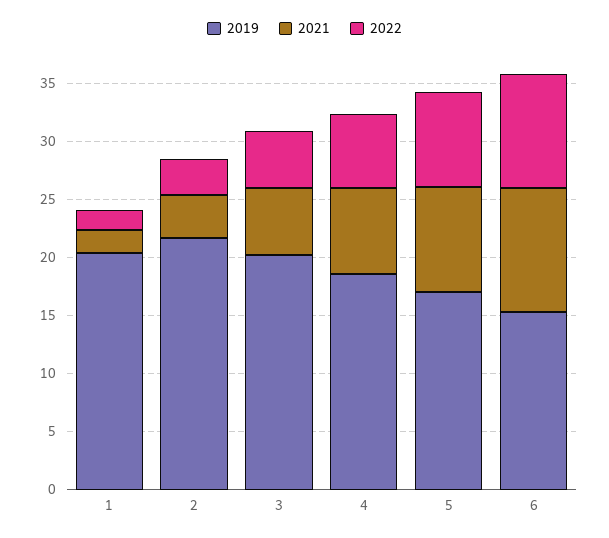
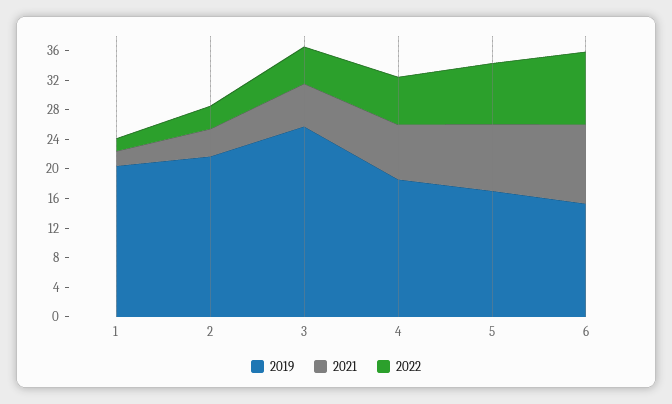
2019, 3: 20 -> 26

